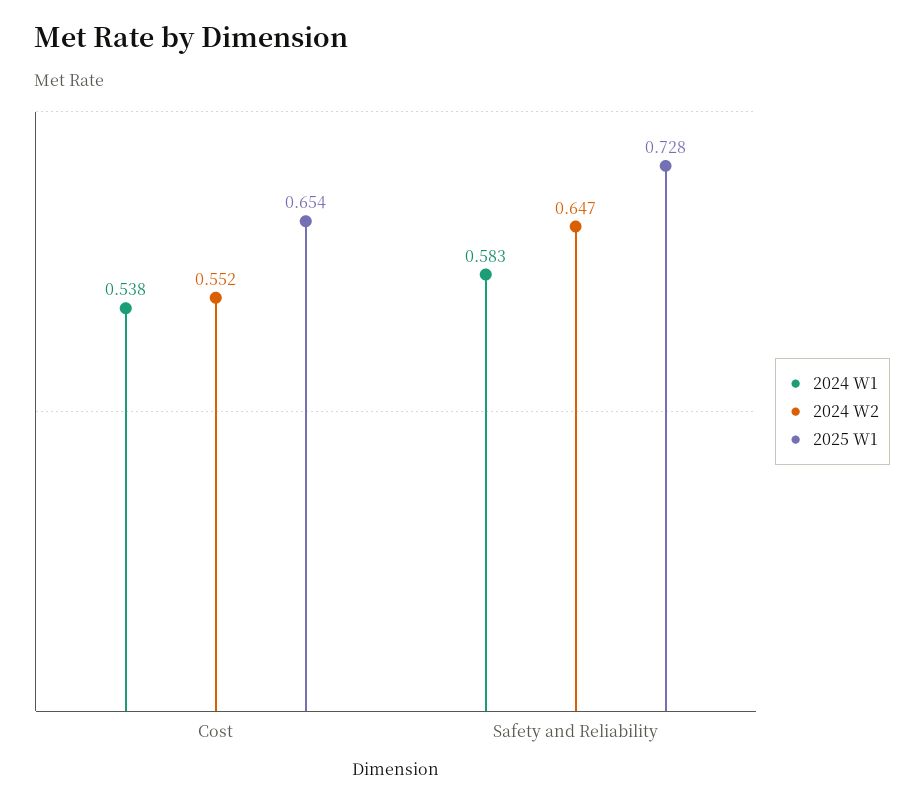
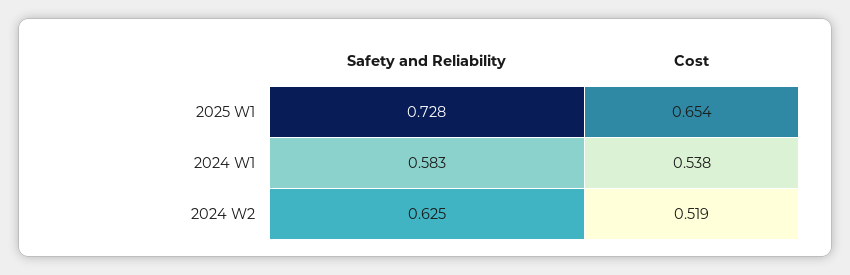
2024 W2, Cost: 0.552 -> 0.519
2024 W2, Safety and Reliability: 0.647 -> 0.625

